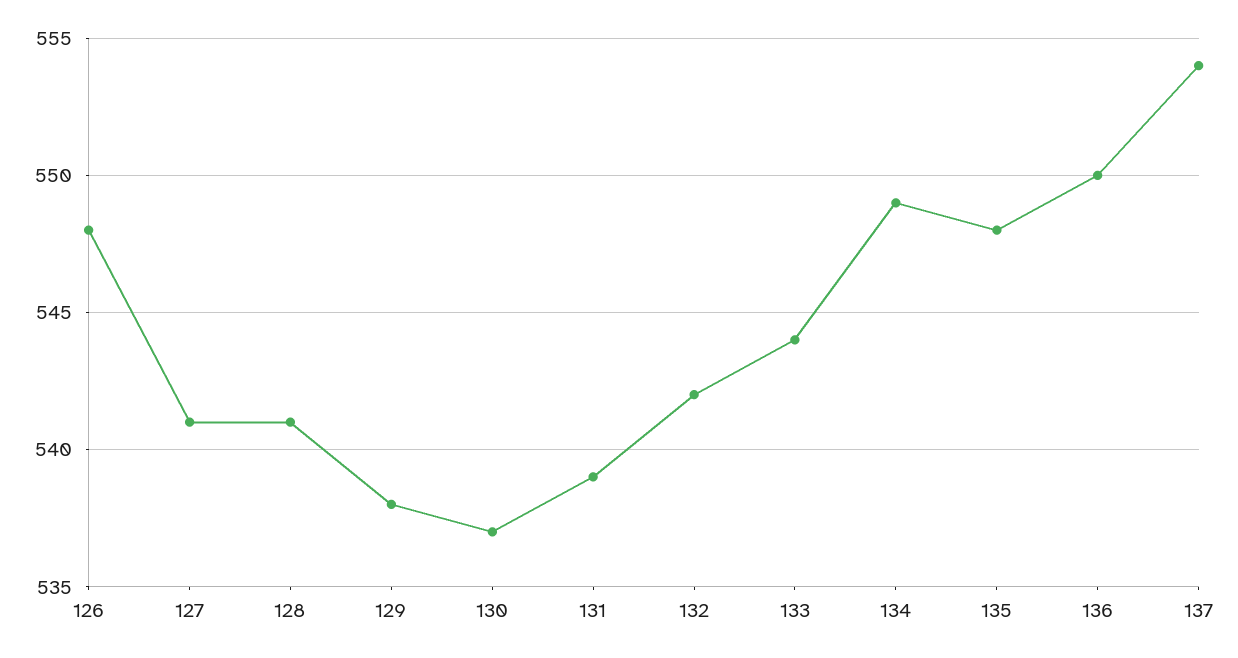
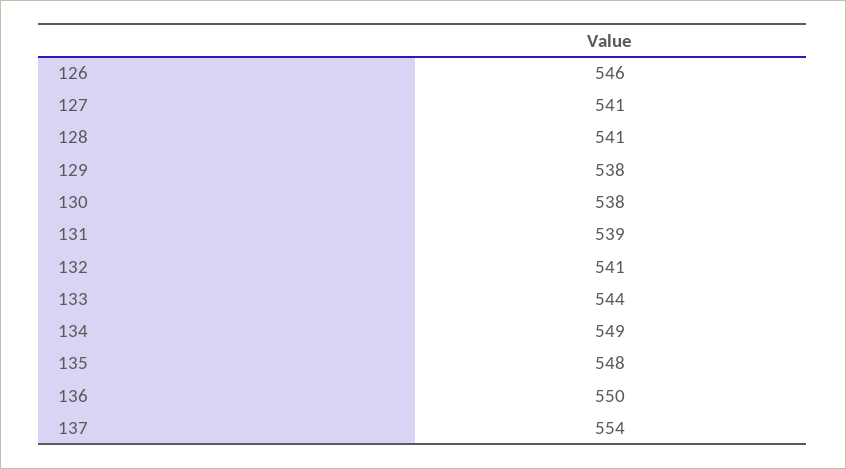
126: 548 -> 546
130: 537 -> 538
132: 542 -> 541

